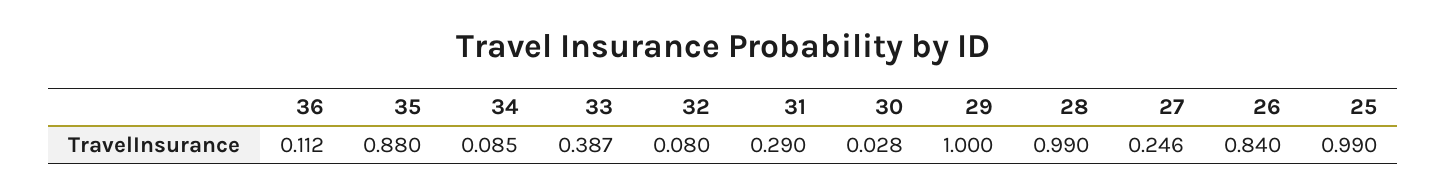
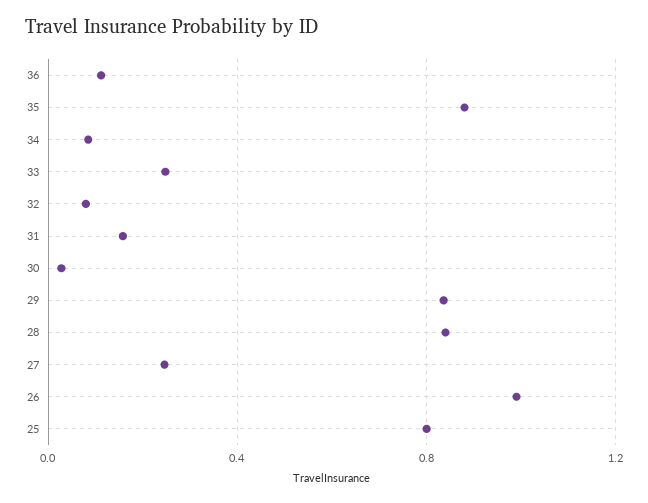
33: 0.387 -> 0.25
31: 0.29 -> 0.15
29: 1 -> 0.85
28: 0.99 -> 0.85
26: 0.84 -> 1
25: 0.99 -> 0.8

